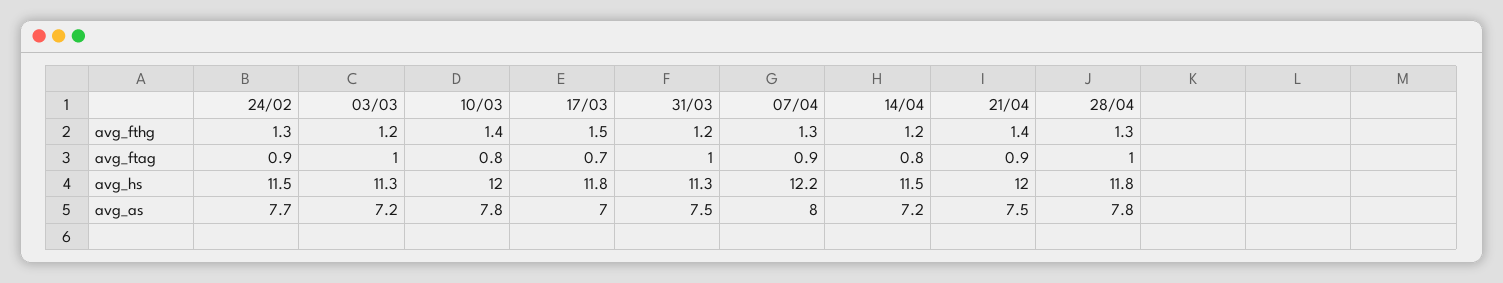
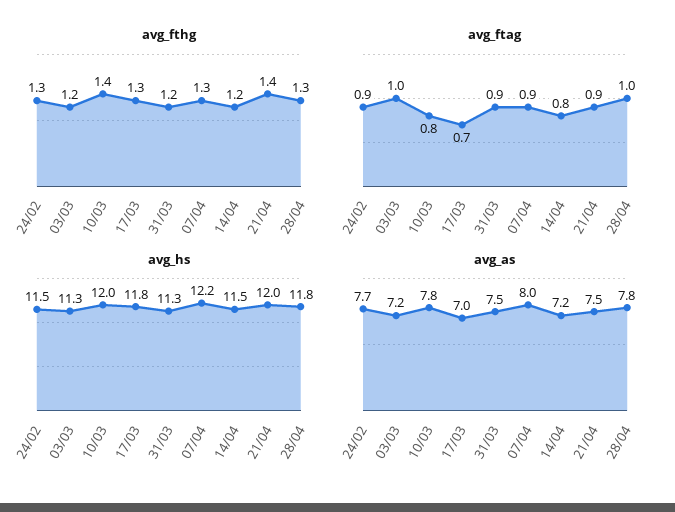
avg_fthg, 17/03: 1.5 -> 1.3
avg_ftag, 31/03: 1 -> 0.9

